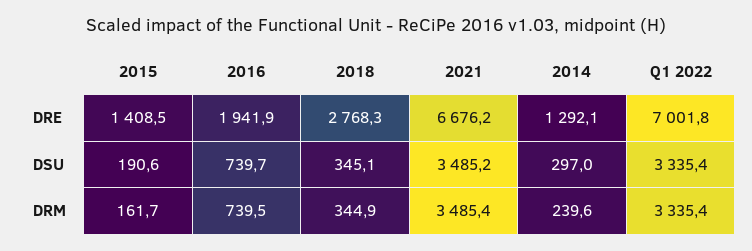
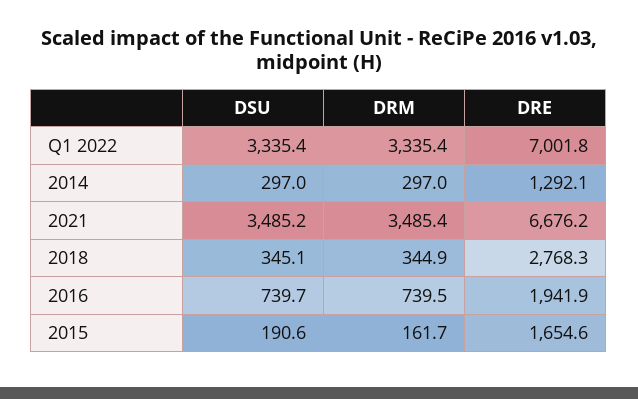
2015, DRE: 1408.5 -> 1654.6
2014, DRM: 239.6 -> 297

